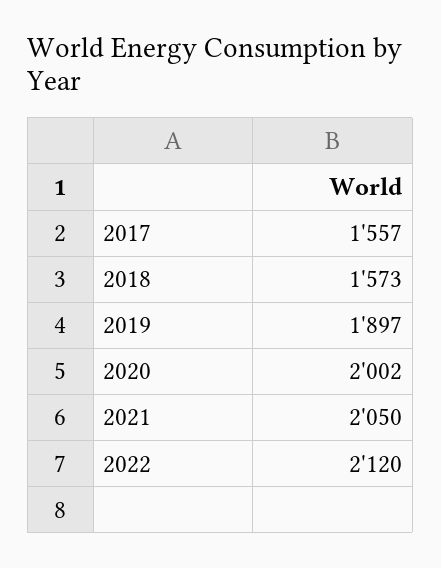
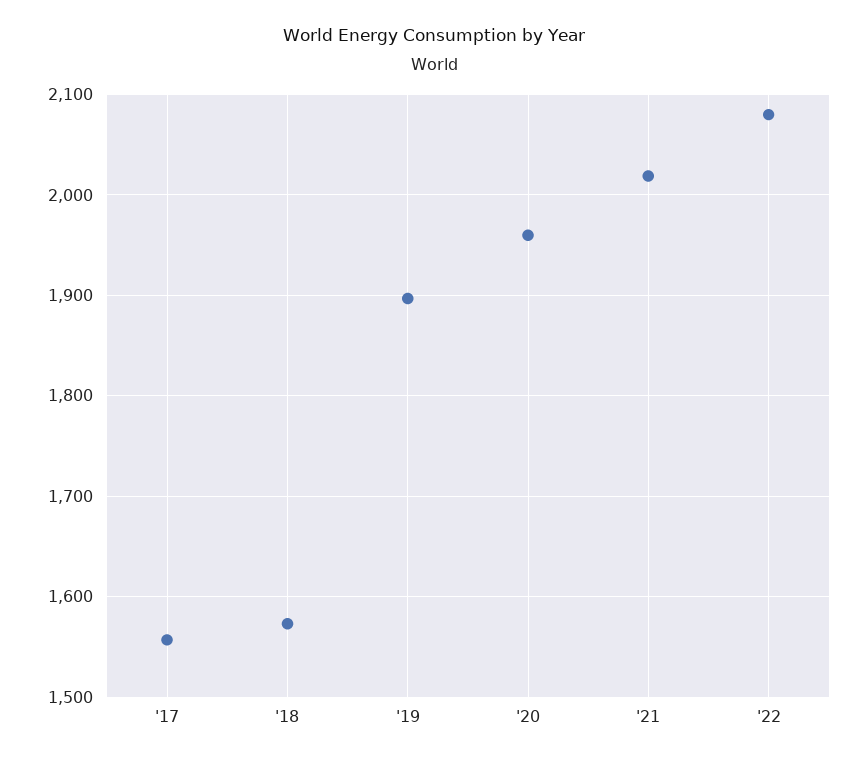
2020: 2002 -> 1960
2021: 2050 -> 2020
2022: 2120 -> 2080

